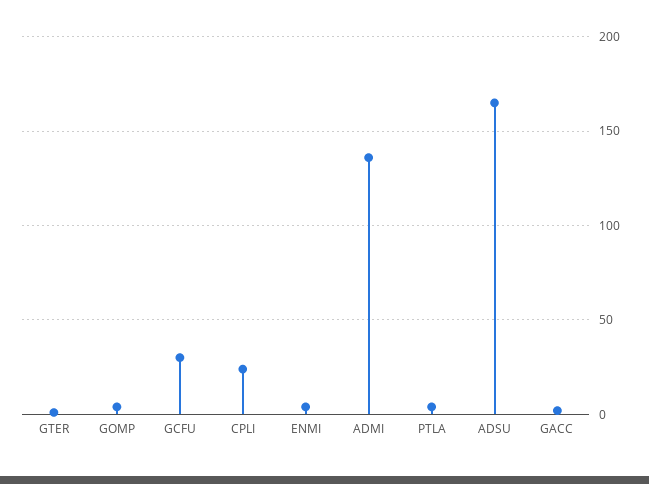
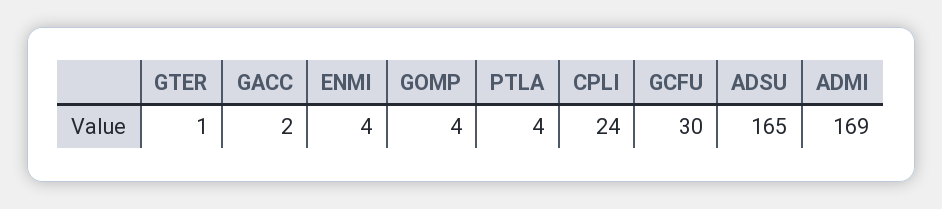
ADMI: 135 -> 169

